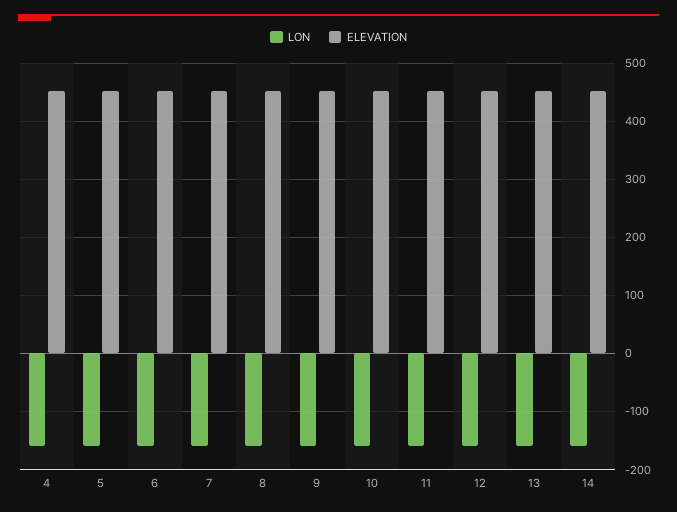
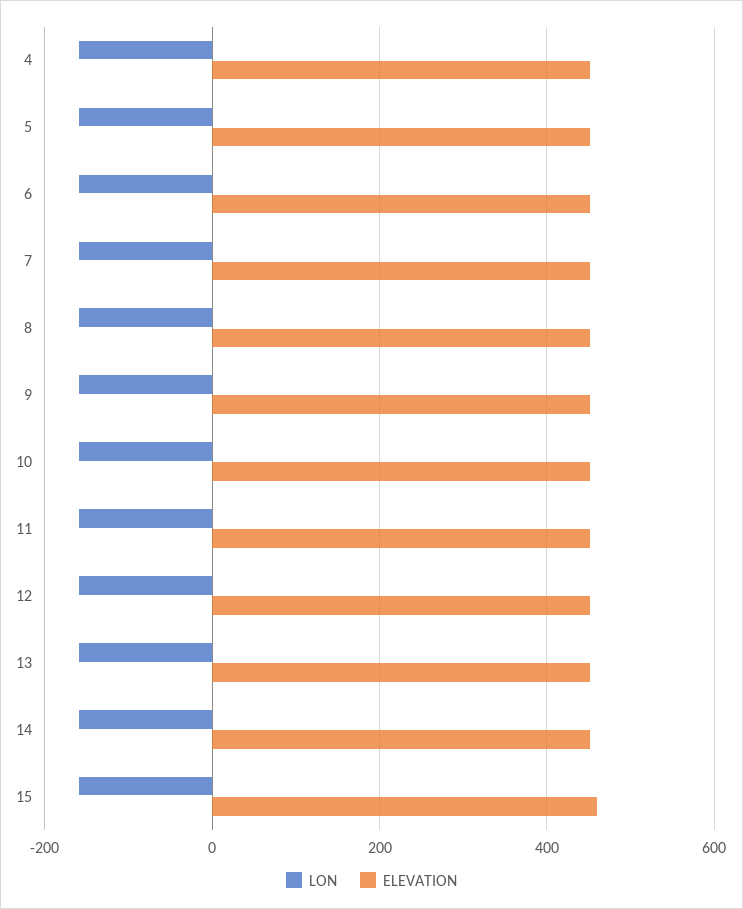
LON, 15: none -> -160
ELEVATION, 15: none -> 460

